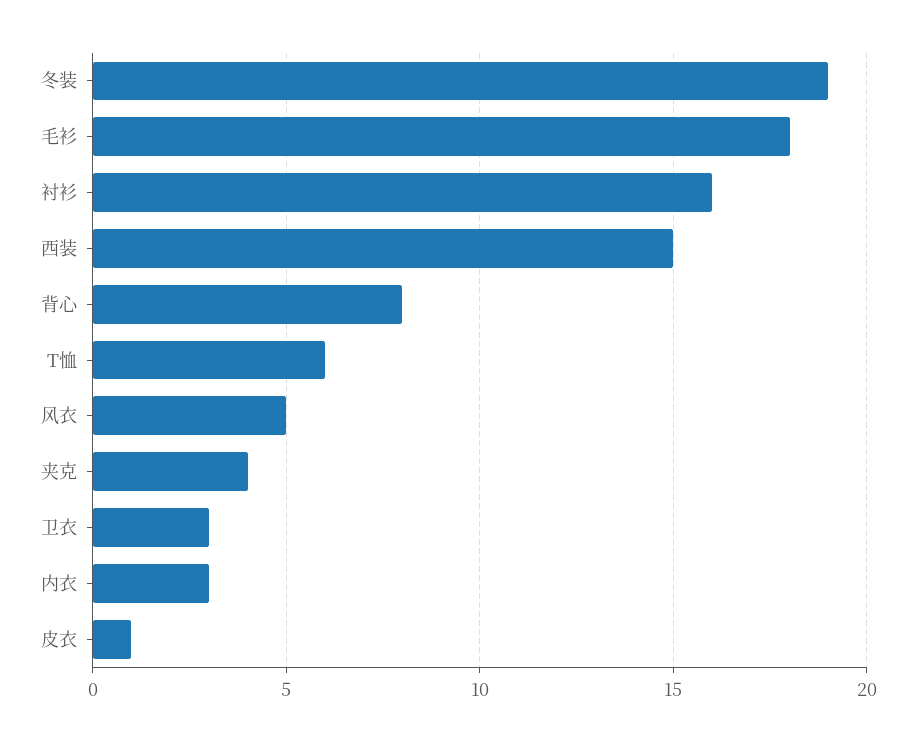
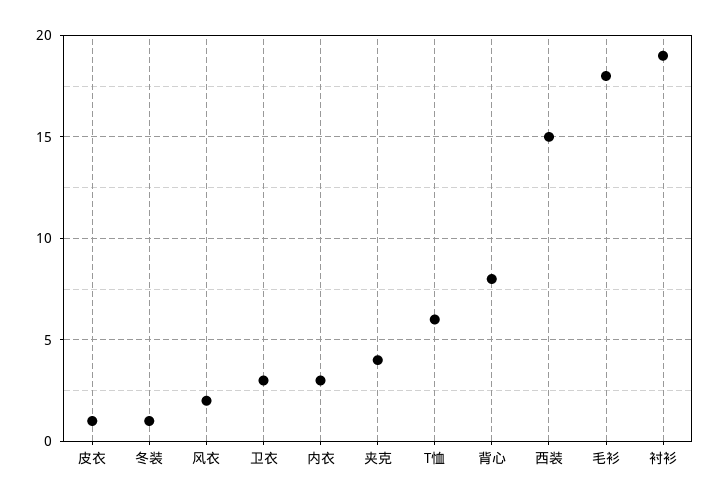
冬装: 19 -> 1
衬衫: 16 -> 19
风衣: 5 -> 2

